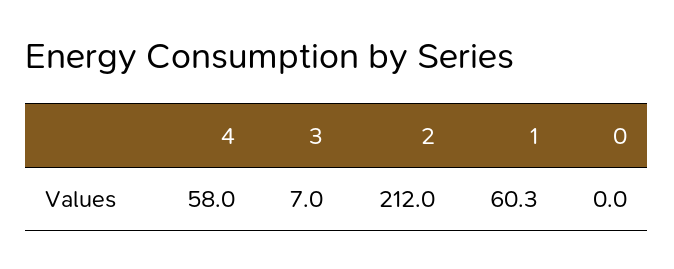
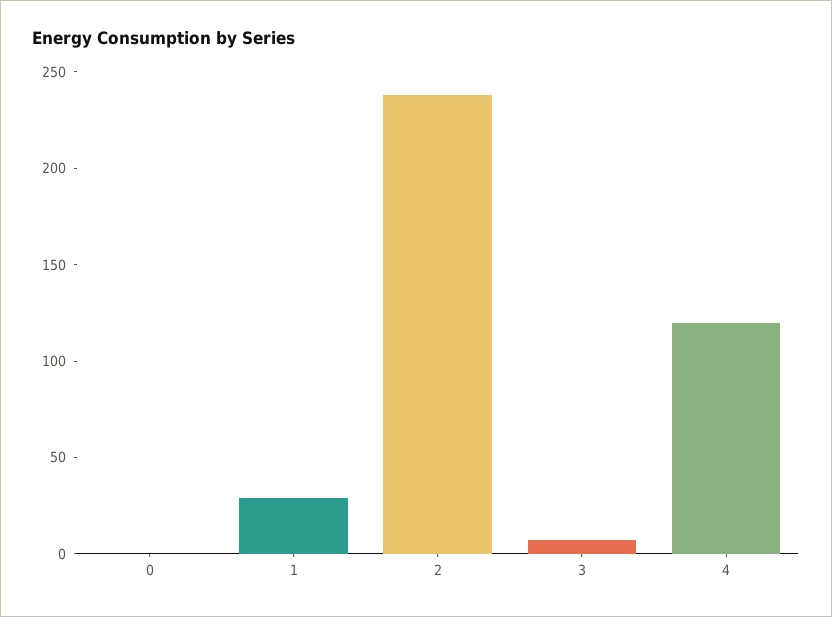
4: 58 -> 120
2: 212 -> 240
1: 60.3 -> 30

